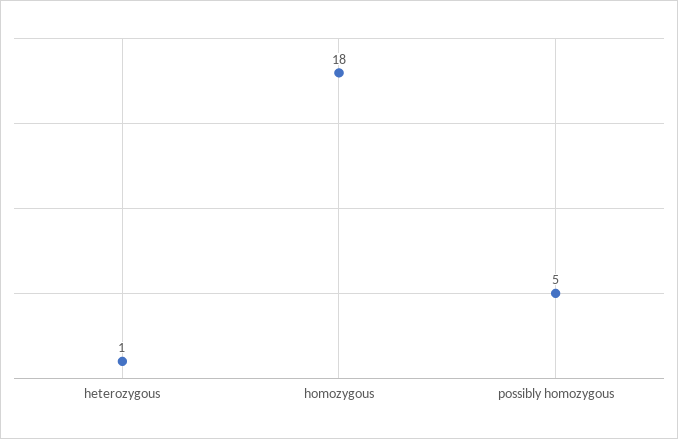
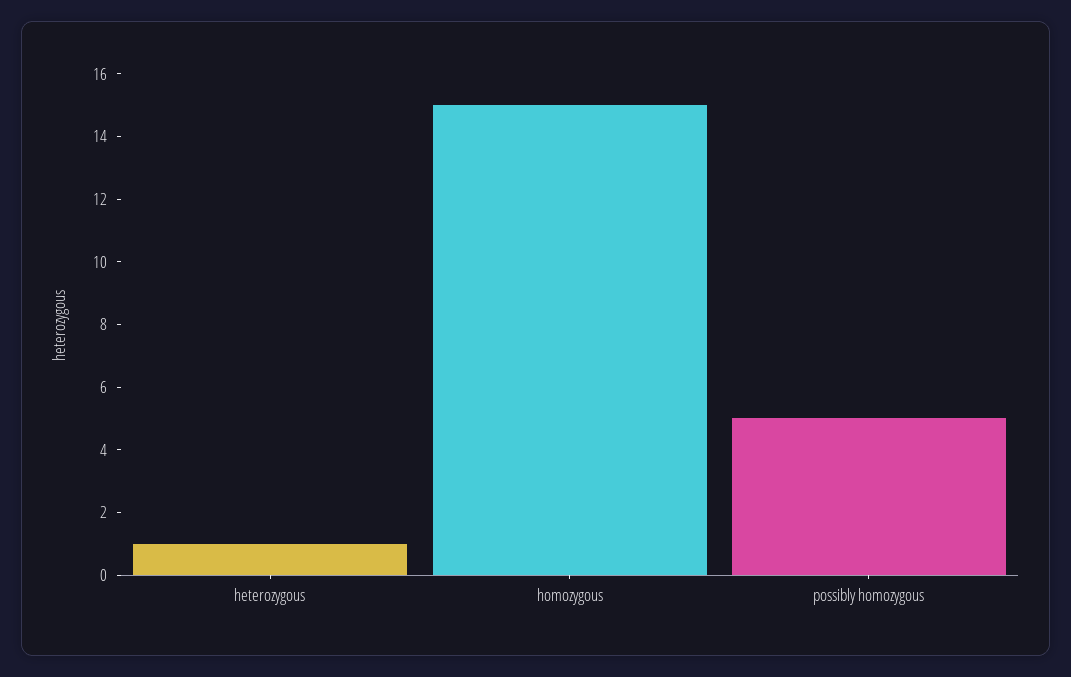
homozygous: 18 -> 15

